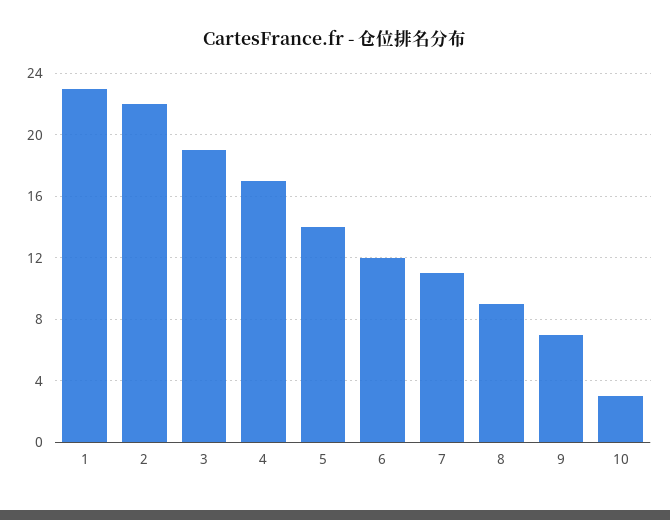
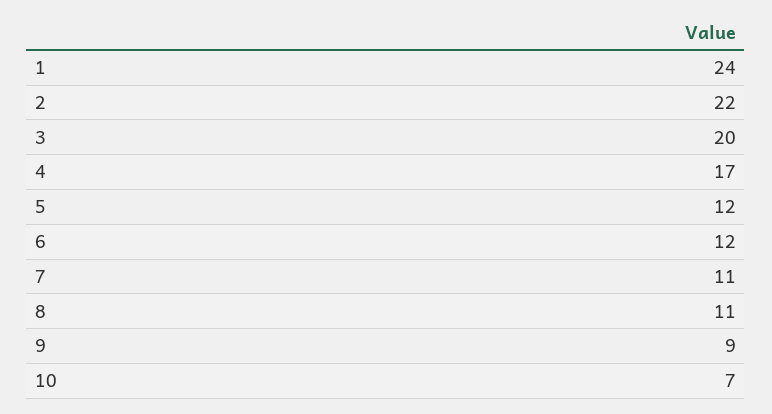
1: 23 -> 24
3: 19 -> 20
5: 14 -> 12
8: 9 -> 11
9: 7 -> 9
10: 3 -> 7

